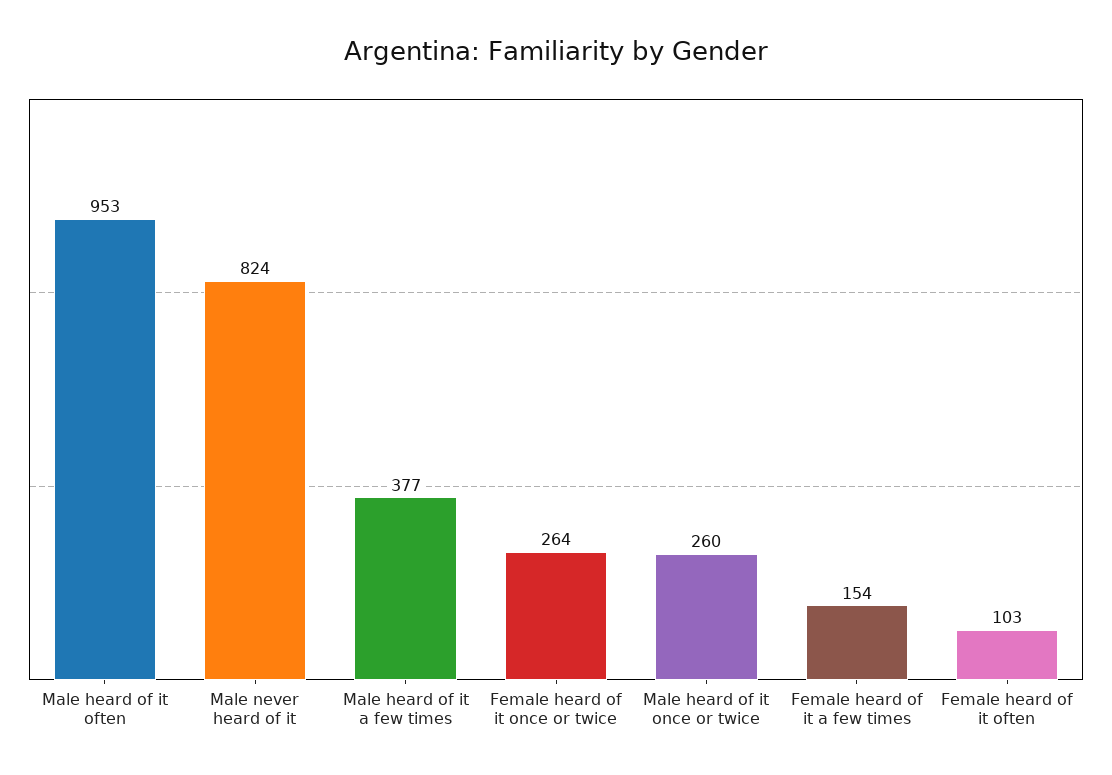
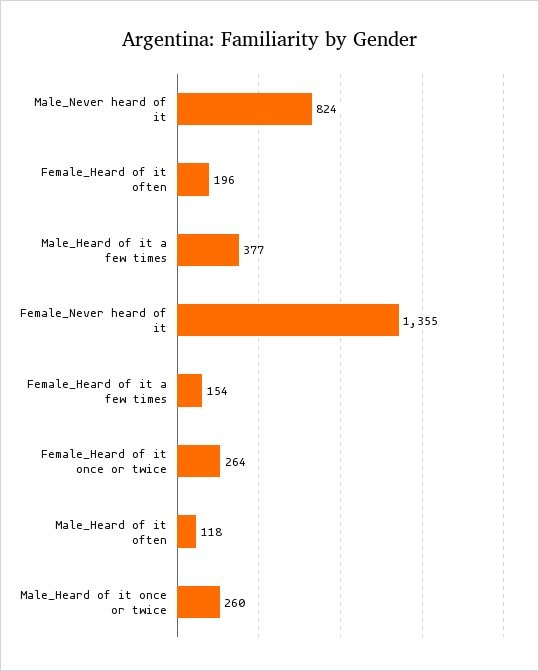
Male heard of it often: 953 -> 118
Female heard of it often: 103 -> 196
Female_Never heard of it: none -> 1355

